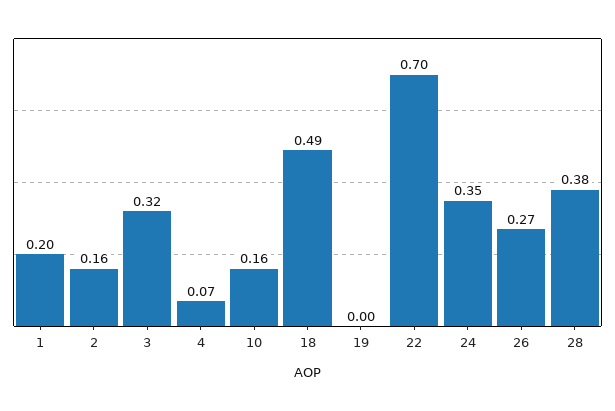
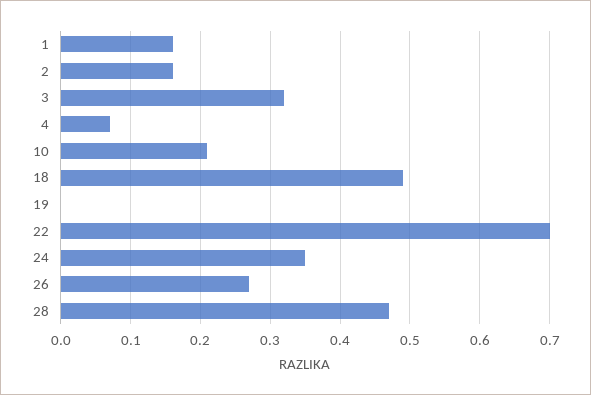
1: 0.2 -> 0.16
10: 0.16 -> 0.21
28: 0.38 -> 0.47

